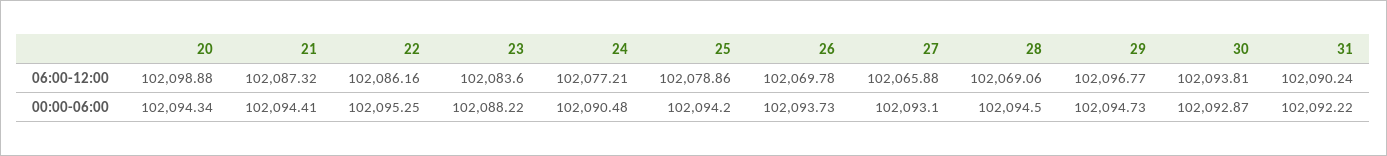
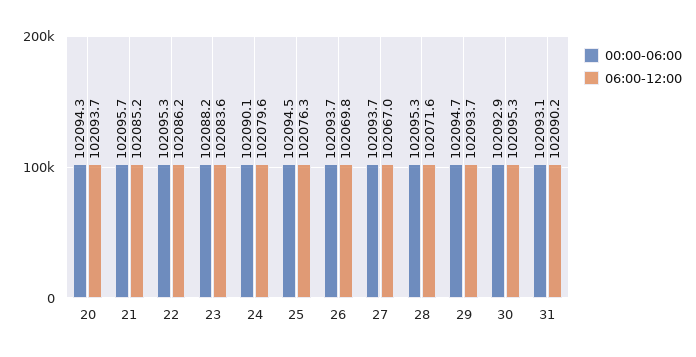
06:00-12:00, 20: 102098.88 -> 102093.7
06:00-12:00, 21: 102087.32 -> 102085.2
06:00-12:00, 24: 102077.21 -> 102079.6
06:00-12:00, 25: 102078.86 -> 102076.3
06:00-12:00, 27: 102065.88 -> 102067
06:00-12:00, 28: 102069.06 -> 102071.6
06:00-12:00, 29: 102096.77 -> 102093.7
06:00-12:00, 30: 102093.81 -> 102095.3
00:00-06:00, 21: 102094.41 -> 102095.7
00:00-06:00, 24: 102090.48 -> 102090.1
00:00-06:00, 25: 102094.2 -> 102094.5
00:00-06:00, 27: 102093.1 -> 102093.7
00:00-06:00, 28: 102094.5 -> 102095.3
00:00-06:00, 31: 102092.22 -> 102093.1

